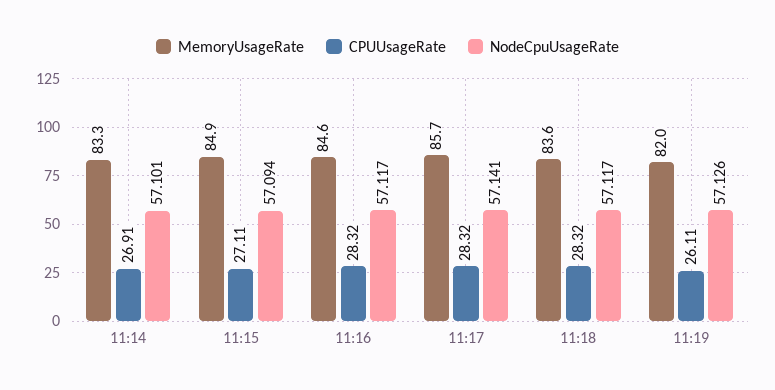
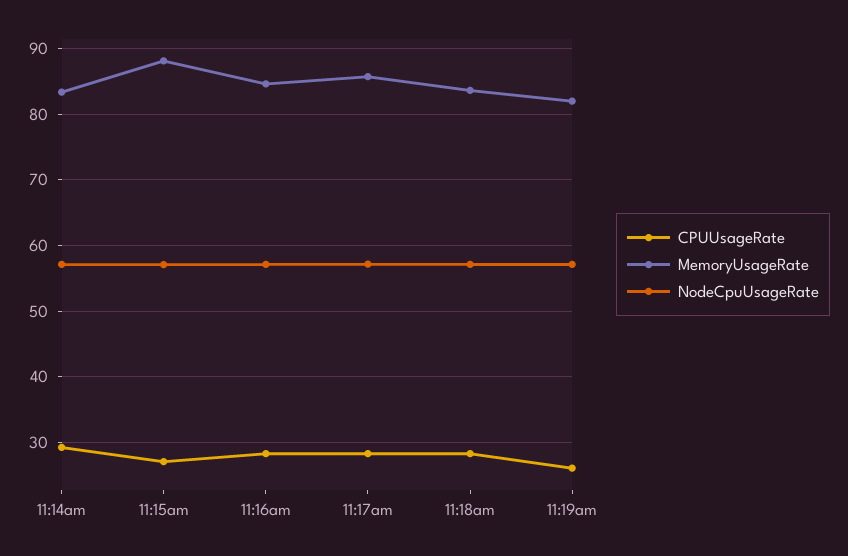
CPUUsageRate, 11:14: 26.91 -> 29
MemoryUsageRate, 11:15: 84.9 -> 88

